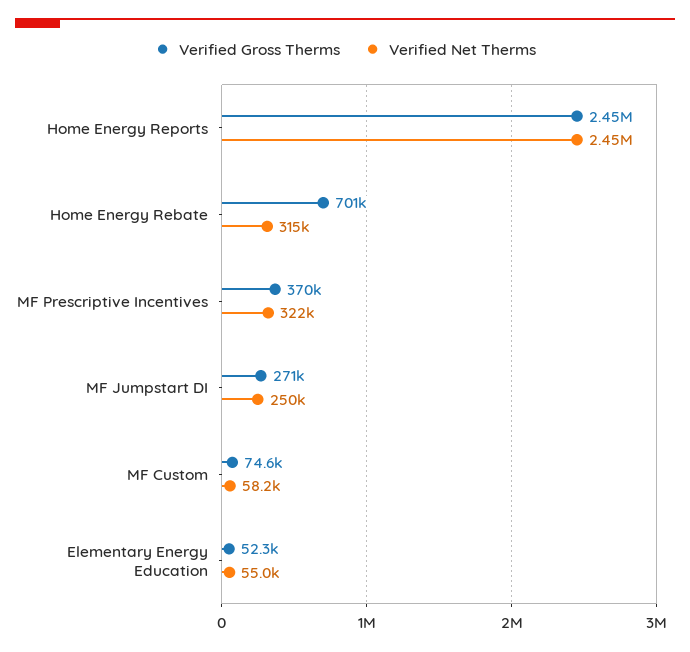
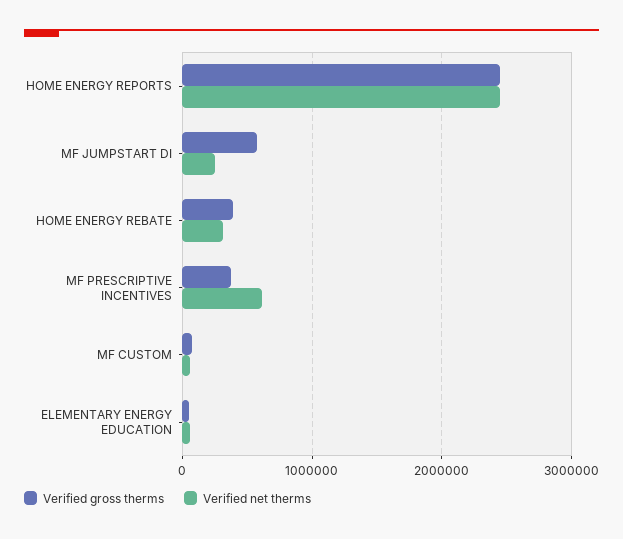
Verified Gross Therms, Home Energy Rebate: 701000 -> 400000
Verified Net Therms, MF Prescriptive Incentives: 322000 -> 600000
Verified Gross Therms, MF Jumpstart DI: 271000 -> 600000

